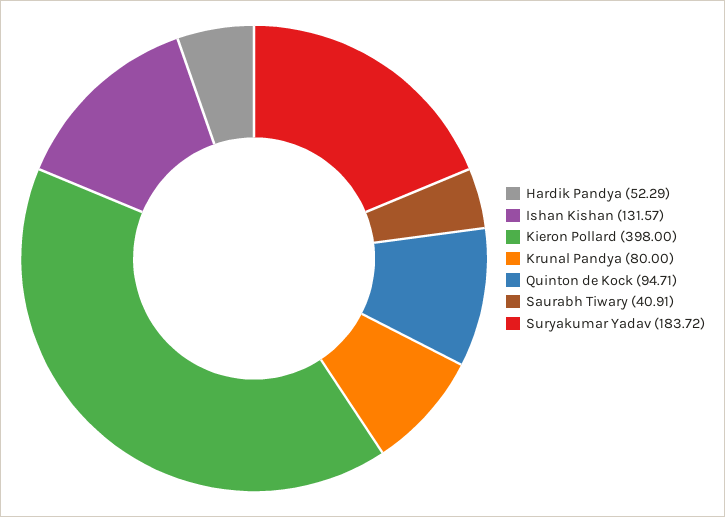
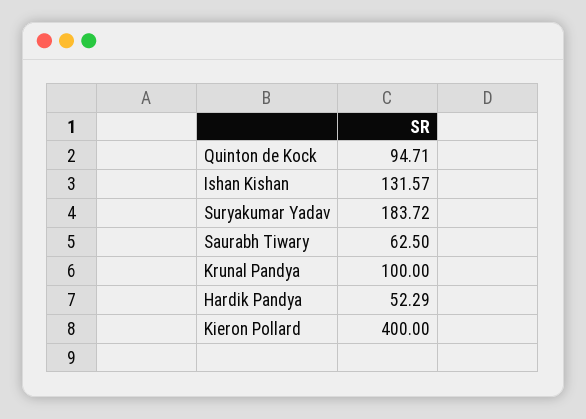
Kieron Pollard: 398 -> 400
Krunal Pandya: 80 -> 100
Saurabh Tiwary: 40.91 -> 62.5

